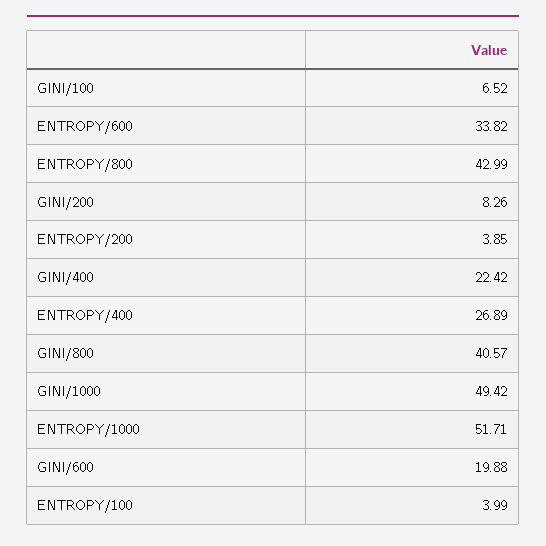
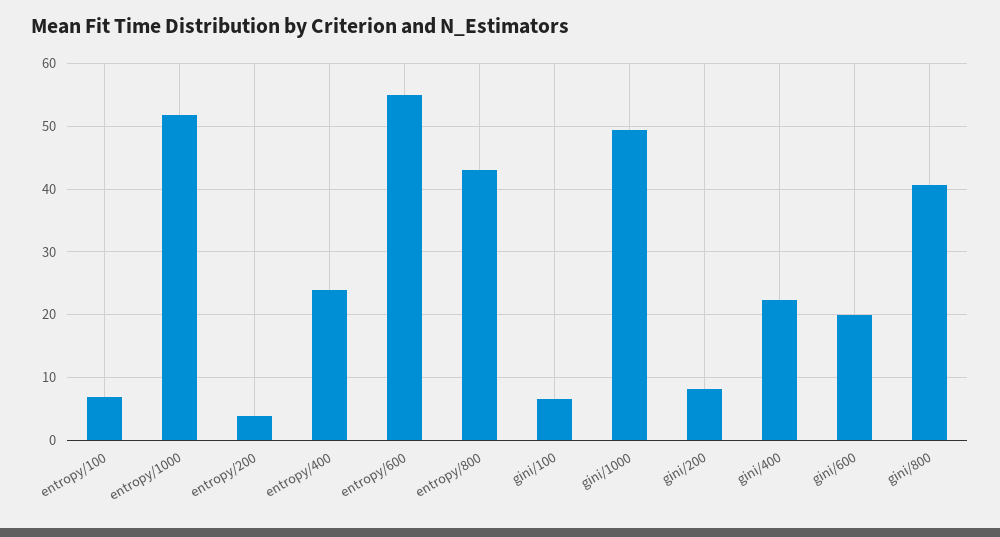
ENTROPY/600: 33.82 -> 55
ENTROPY/400: 26.89 -> 24
ENTROPY/100: 3.99 -> 7

